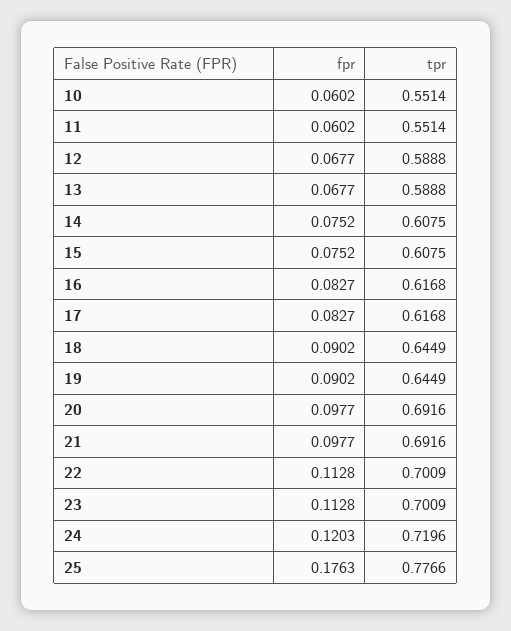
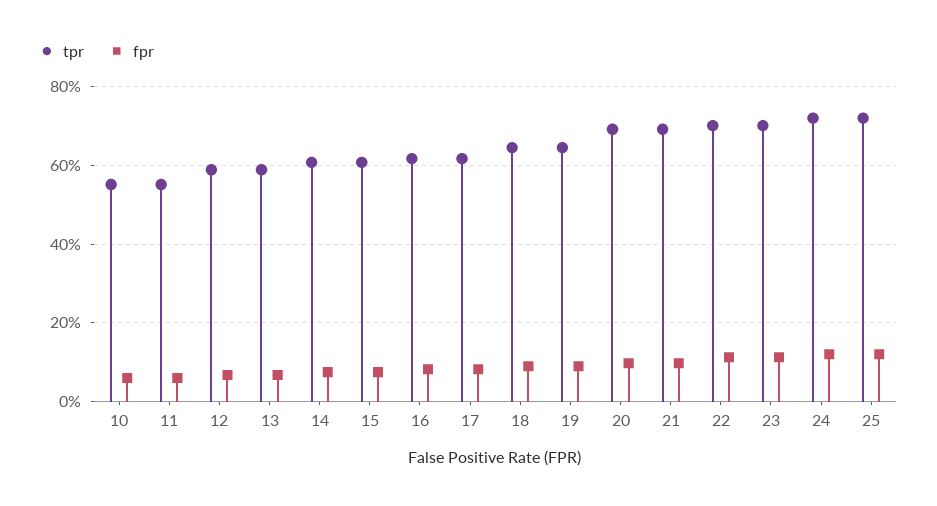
fpr, 25: 0.1763 -> 0.12
tpr, 25: 0.7766 -> 0.72

